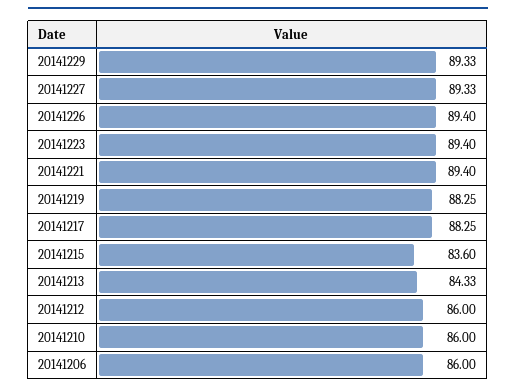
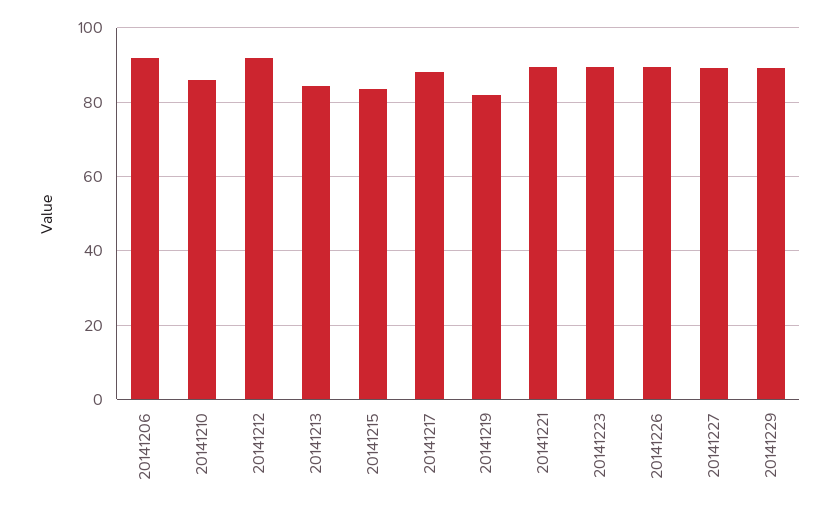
20141219: 88.25 -> 82
20141212: 86 -> 92
20141206: 86 -> 92

